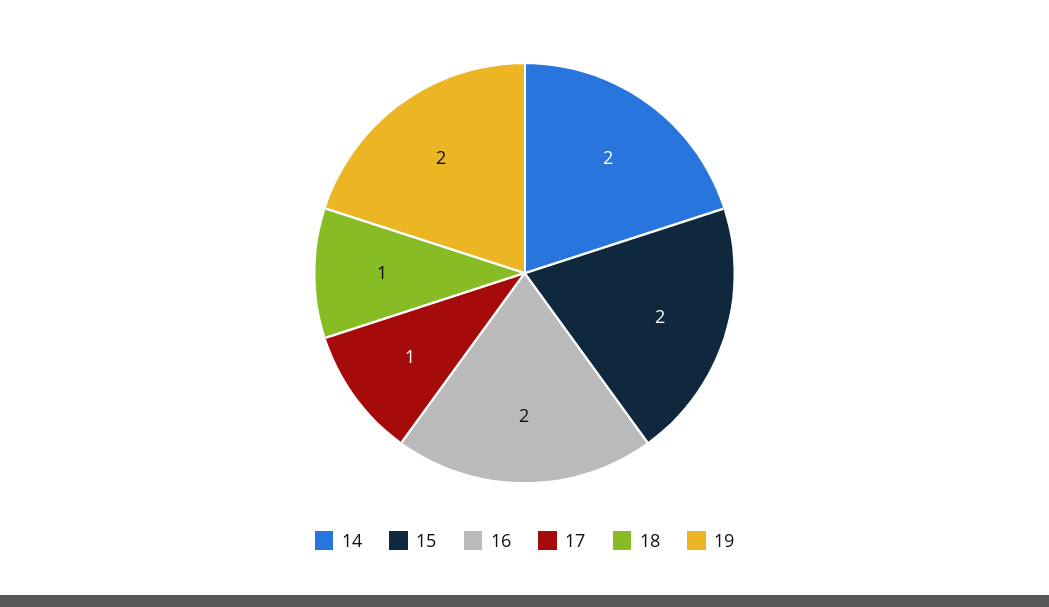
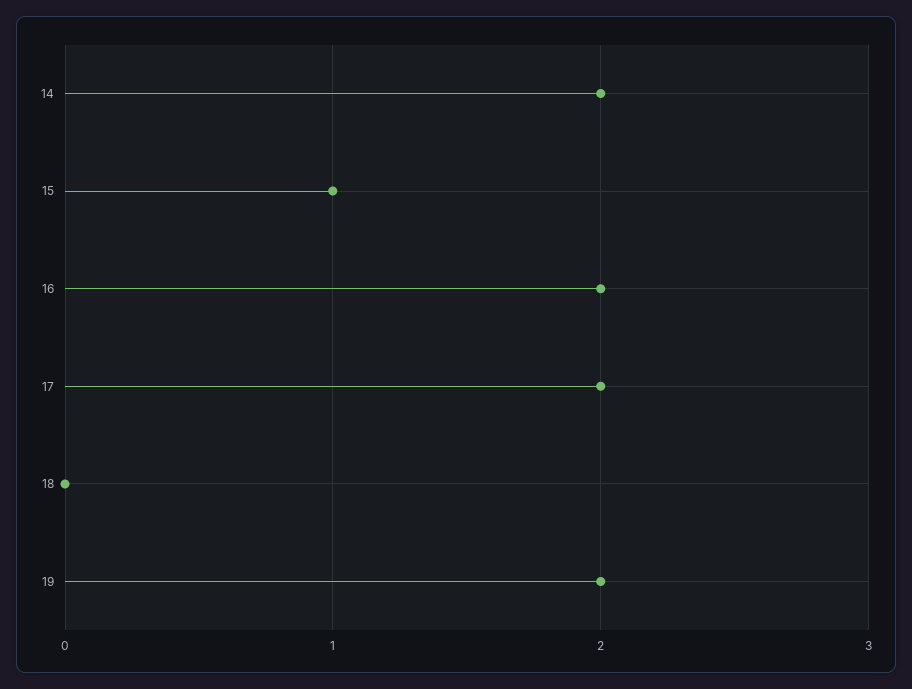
15: 2 -> 1
17: 1 -> 2
18: 1 -> 0

